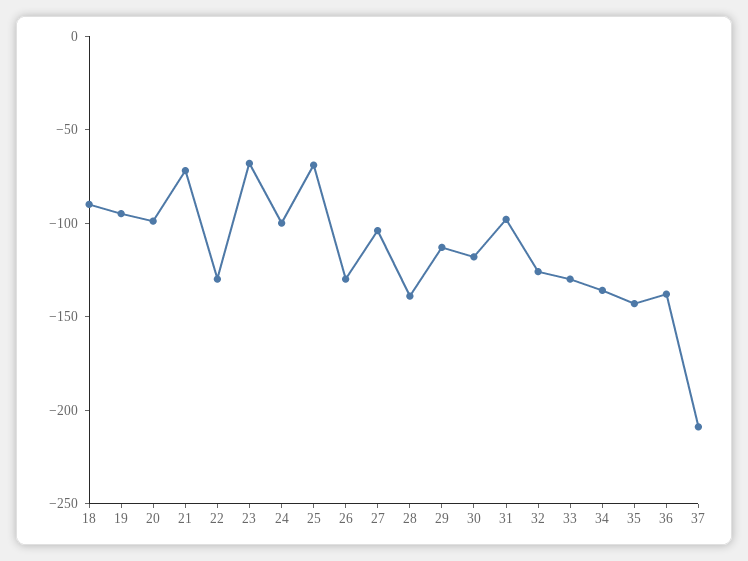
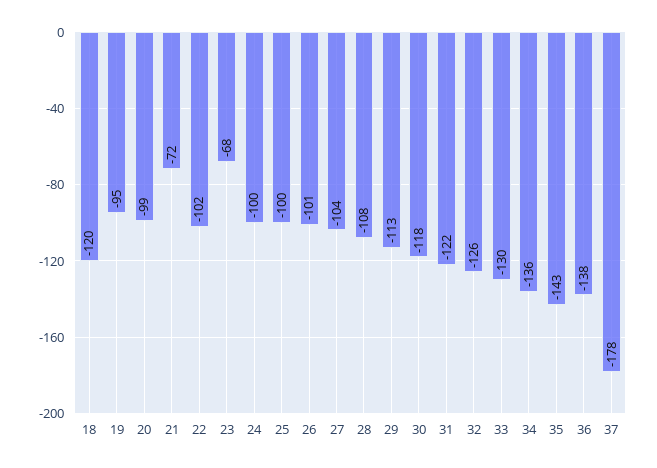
18: -90 -> -120
22: -130 -> -102
25: -70 -> -100
26: -130 -> -101
28: -140 -> -108
31: -100 -> -122
37: -210 -> -178

